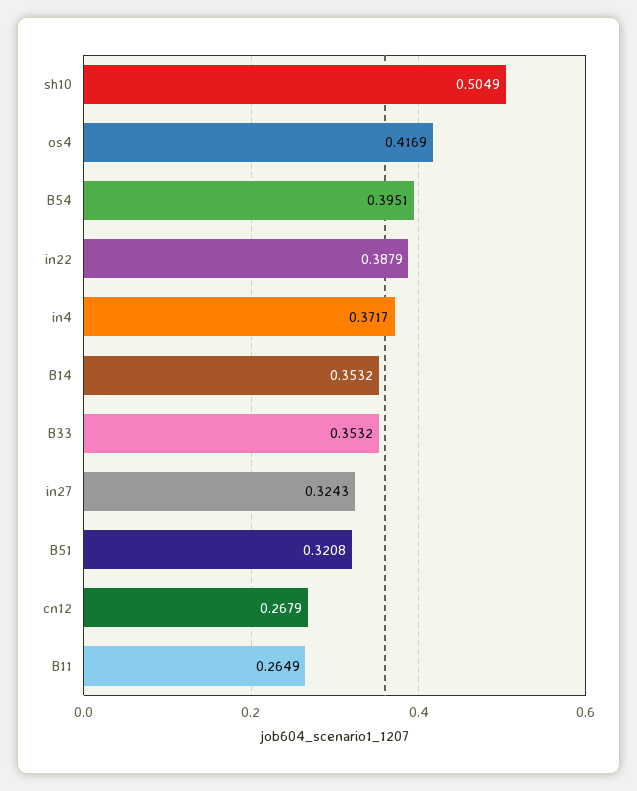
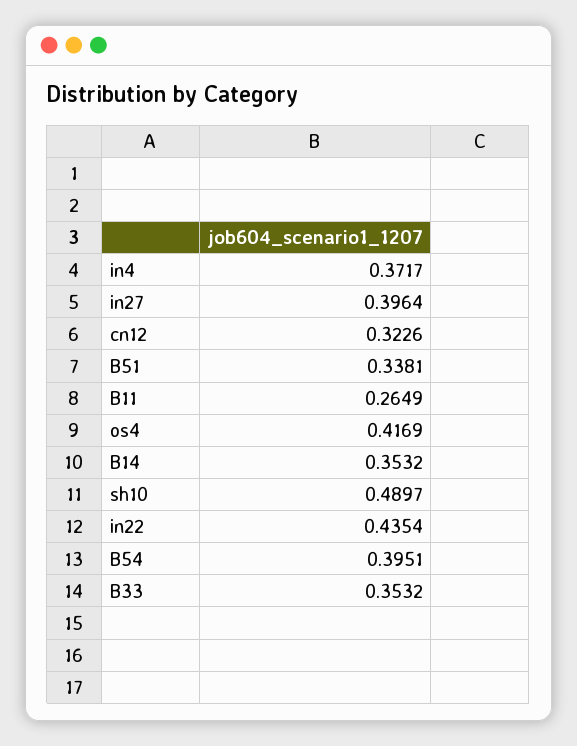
sh10: 0.5049 -> 0.4897
in22: 0.3879 -> 0.4354
in27: 0.3243 -> 0.3964
B51: 0.3208 -> 0.3381
cn12: 0.2679 -> 0.3226

